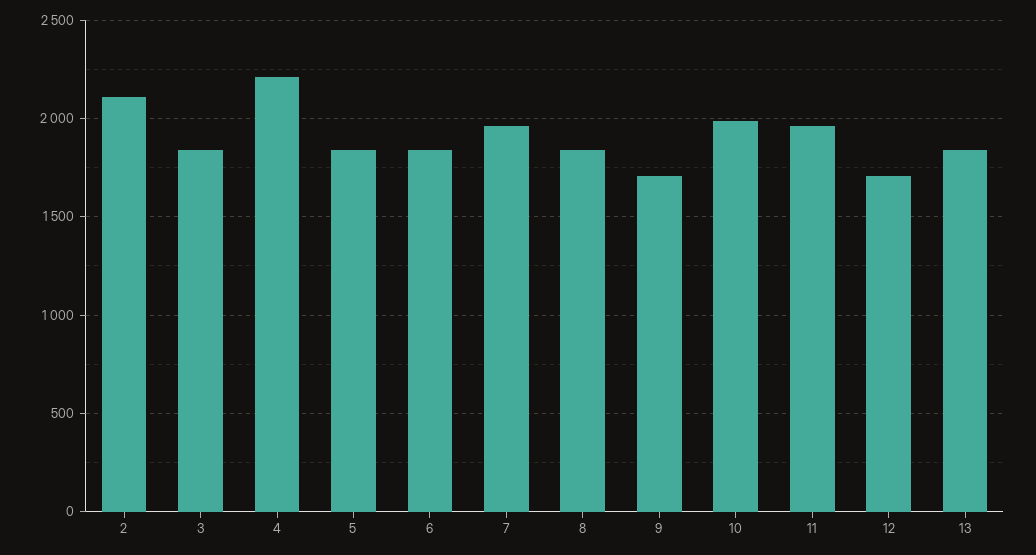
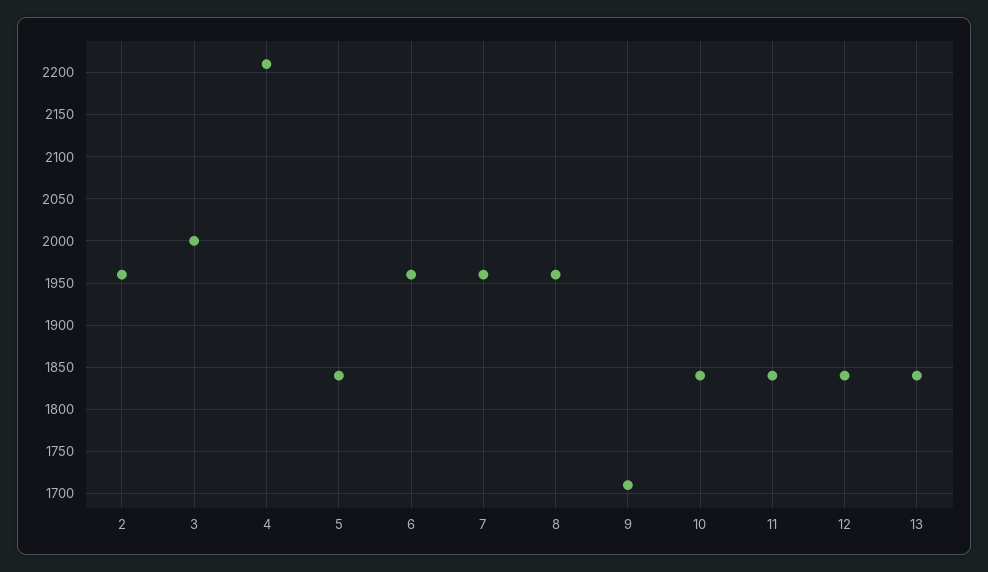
2: 2100 -> 1960
3: 1850 -> 2000
6: 1850 -> 1960
8: 1850 -> 1960
10: 2000 -> 1840
11: 1950 -> 1840
12: 1700 -> 1840

